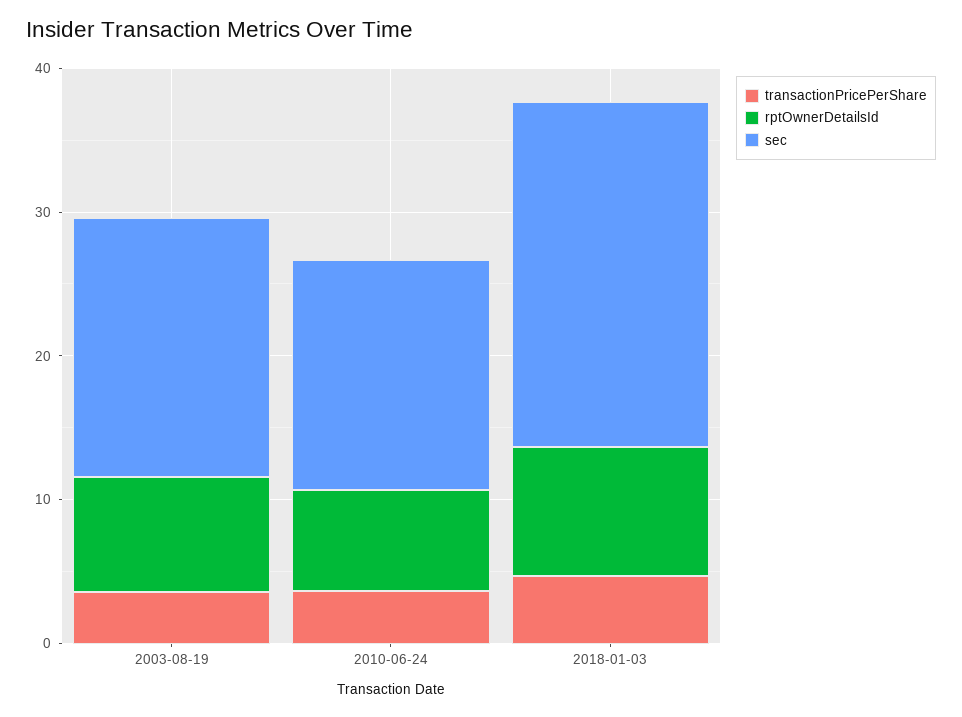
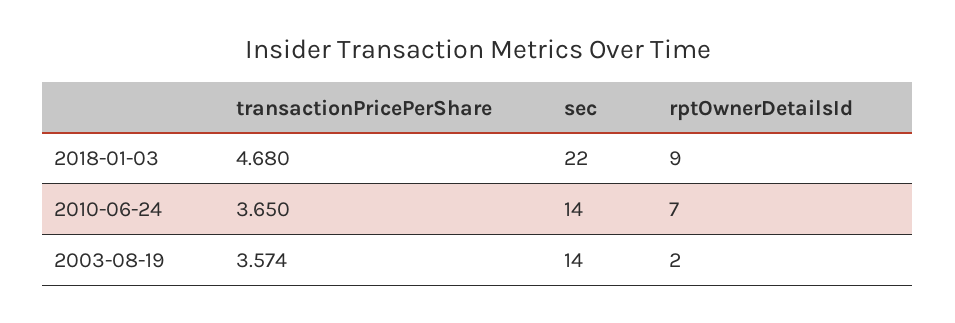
rptOwnerDetailsId, 2003-08-19: 8 -> 2
sec, 2003-08-19: 18 -> 14
sec, 2010-06-24: 16 -> 14
sec, 2018-01-03: 24 -> 22

